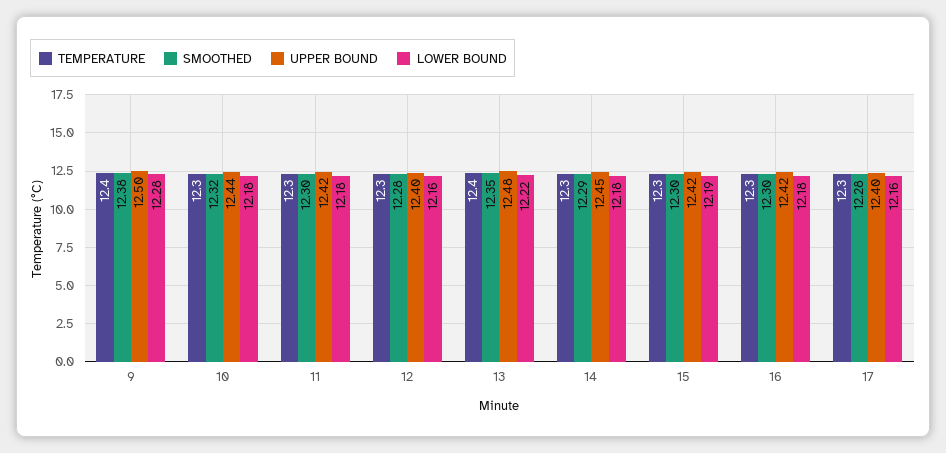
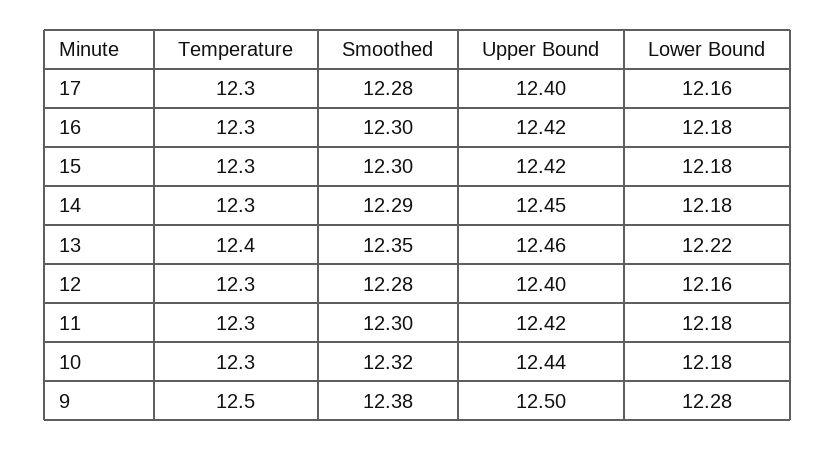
TEMPERATURE, 9: 12.4 -> 12.5
UPPER BOUND, 13: 12.48 -> 12.46
LOWER BOUND, 15: 12.19 -> 12.18

